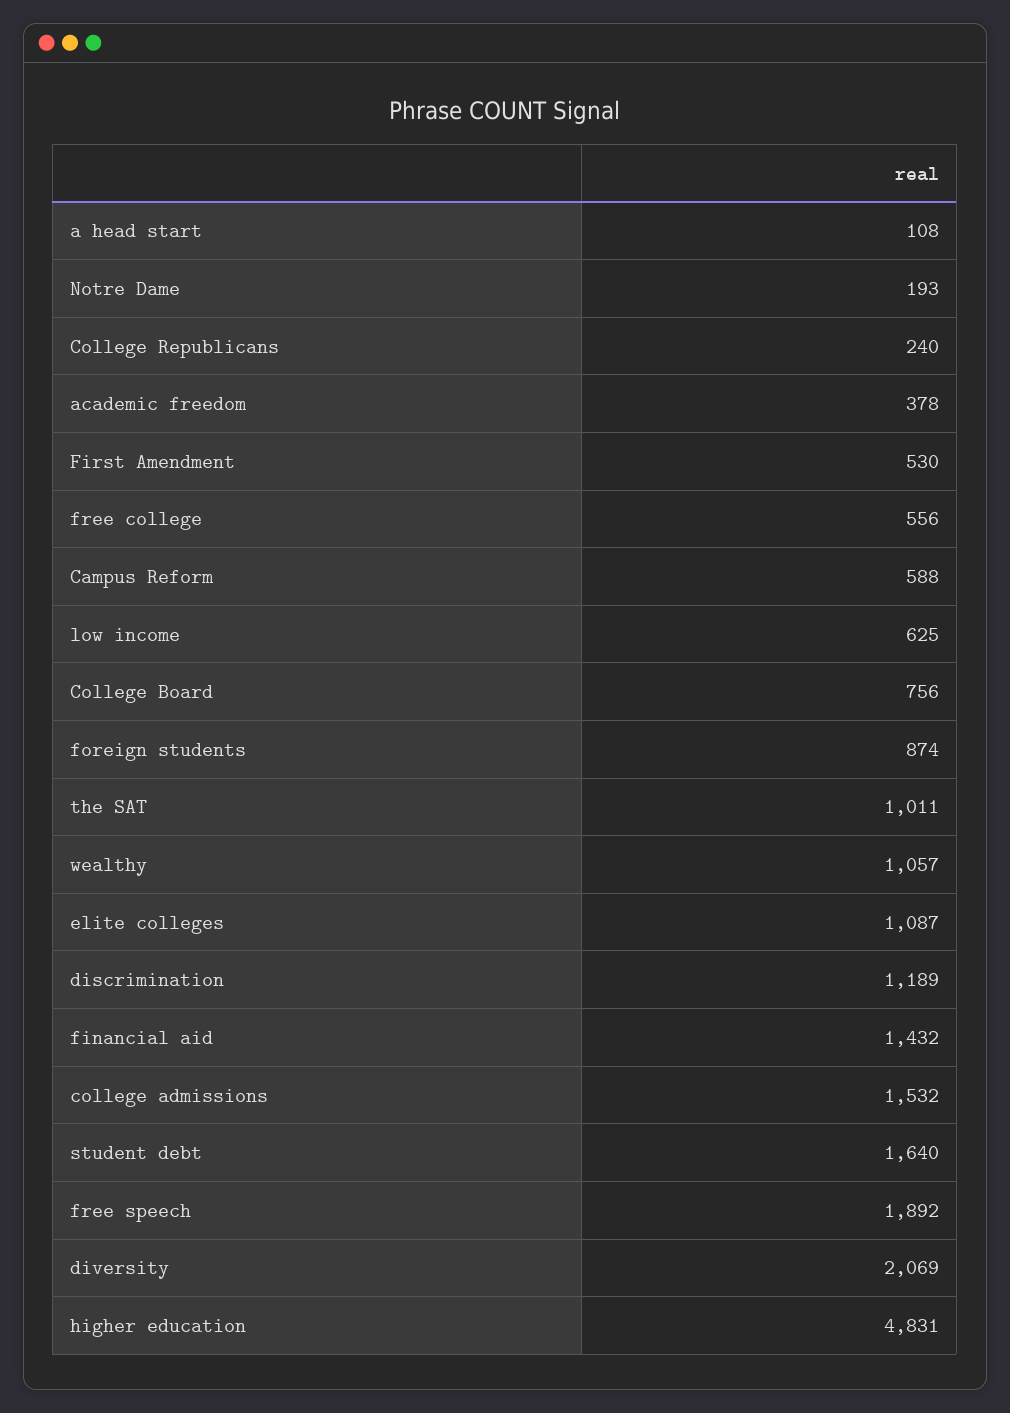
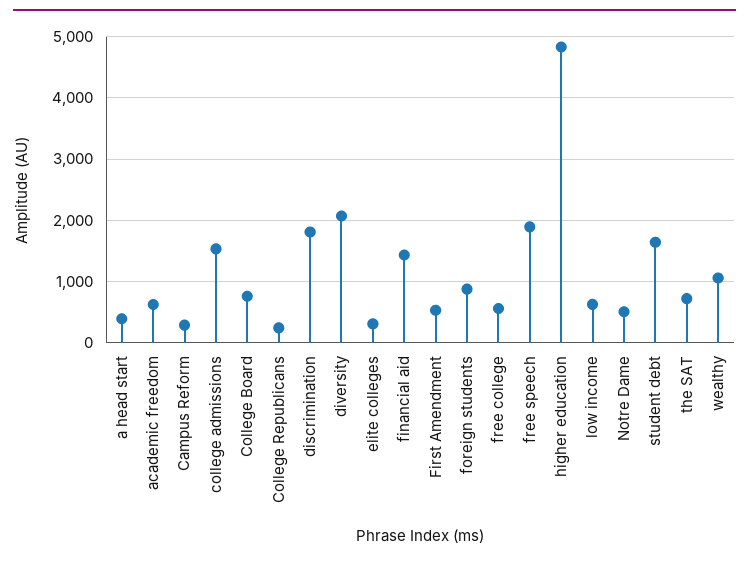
a head start: 108 -> 400
Notre Dame: 193 -> 500
academic freedom: 378 -> 600
Campus Reform: 588 -> 300
the SAT: 1011 -> 700
elite colleges: 1087 -> 300
discrimination: 1189 -> 1800

